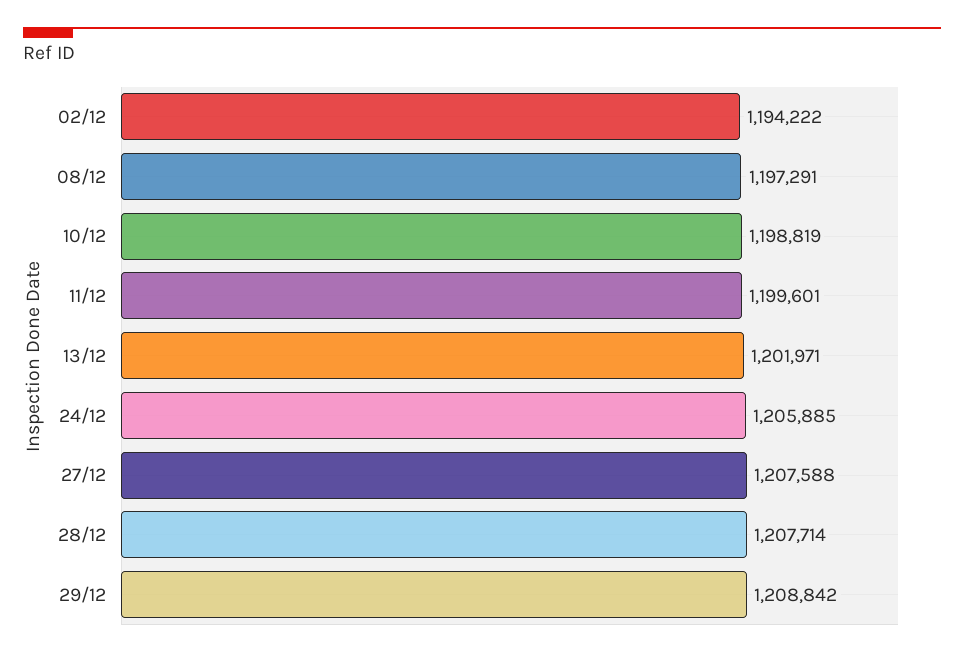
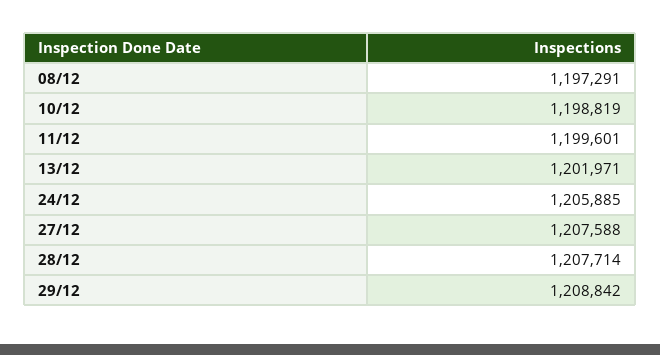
02/12: 1194222 -> none

